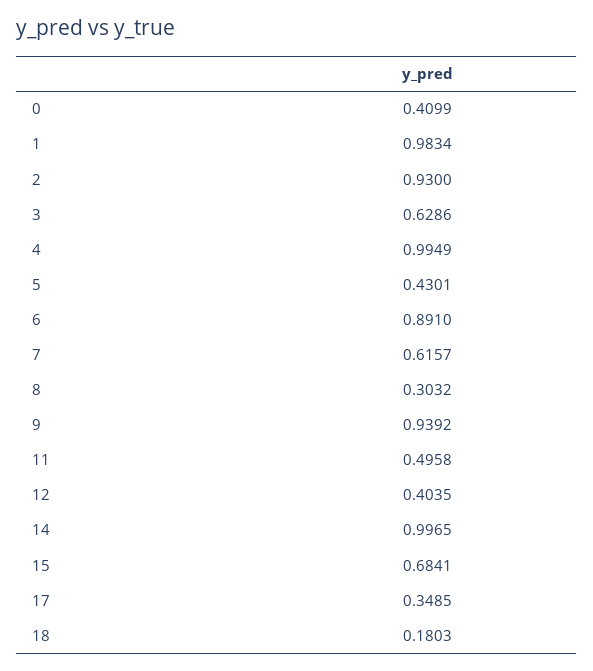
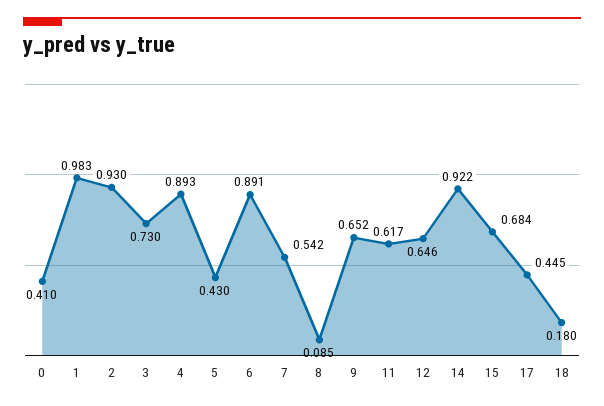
3: 0.6286 -> 0.73
4: 0.9949 -> 0.893
7: 0.6157 -> 0.542
8: 0.3032 -> 0.085
9: 0.9392 -> 0.652
11: 0.4958 -> 0.617
12: 0.4035 -> 0.646
14: 0.9965 -> 0.922
17: 0.3485 -> 0.445

